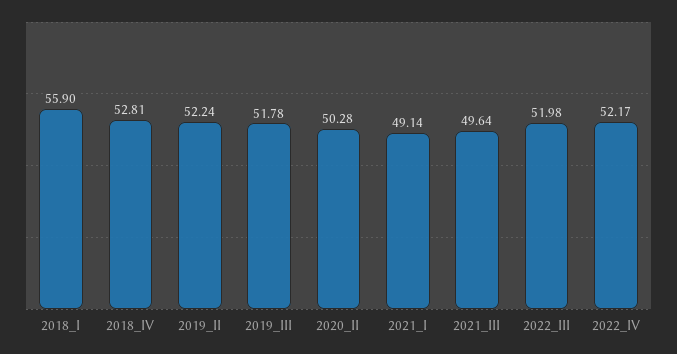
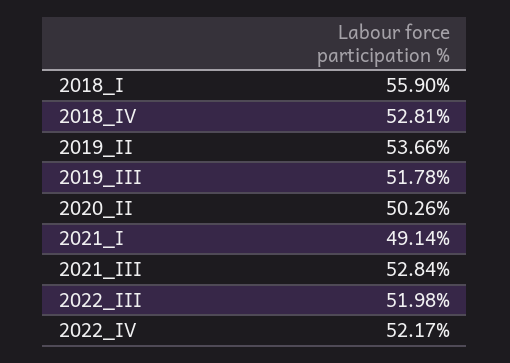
2019_II: 52.24 -> 53.66
2020_II: 50.28 -> 50.26
2021_III: 49.64 -> 52.84

